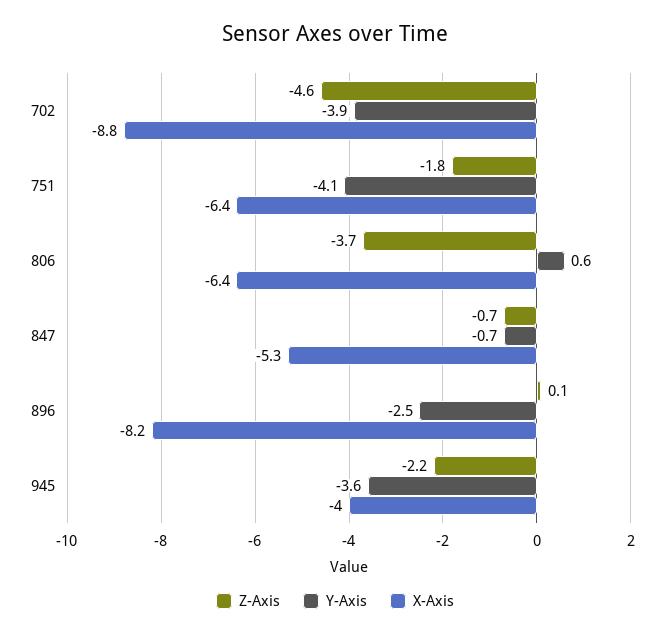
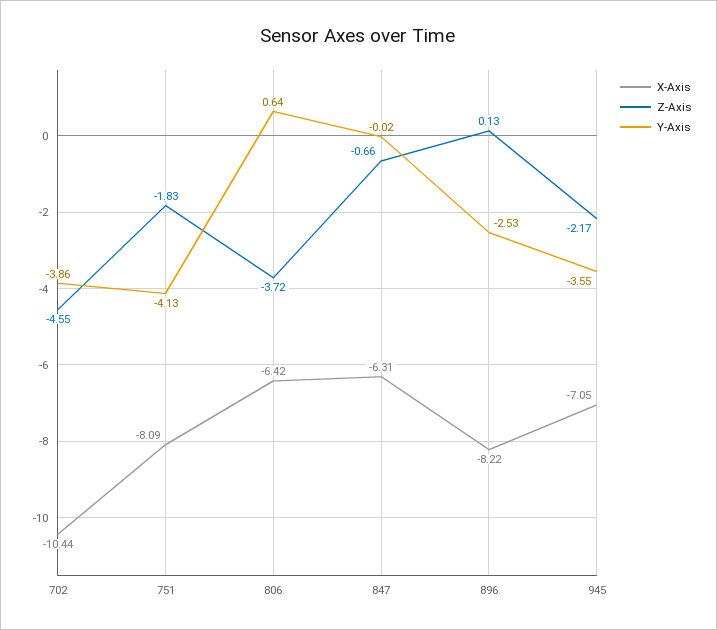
X-Axis, 702: -8.8 -> -10.44
X-Axis, 751: -6.4 -> -8.09
Y-Axis, 847: -0.7 -> -0.02
X-Axis, 847: -5.3 -> -6.31
X-Axis, 945: -4 -> -7.05

